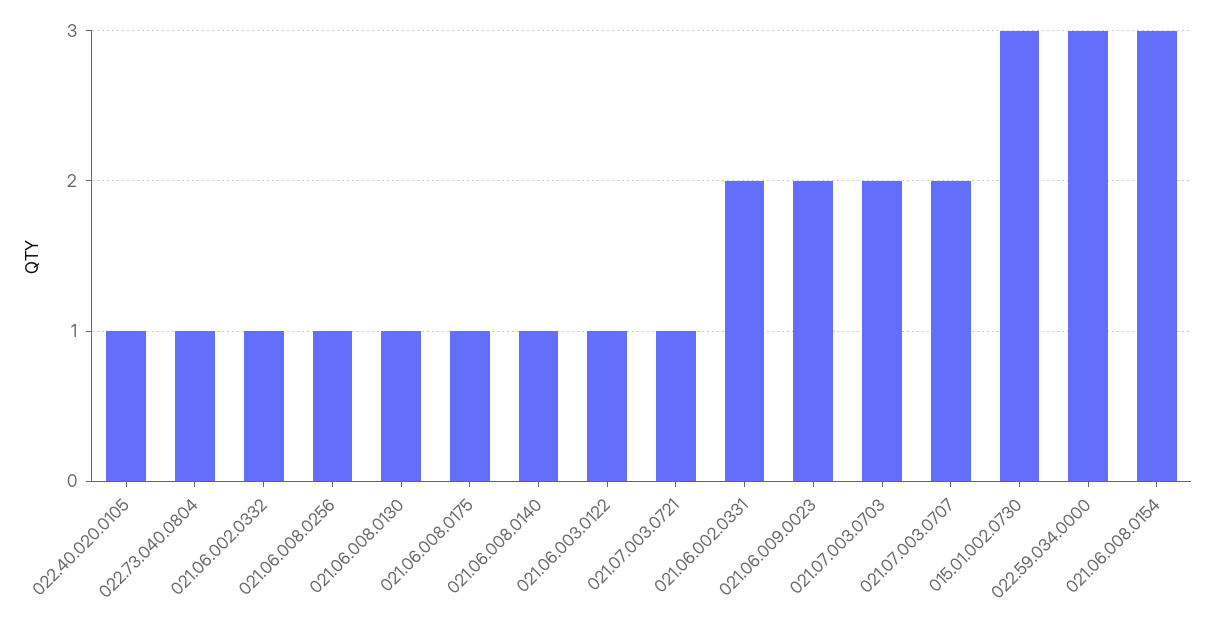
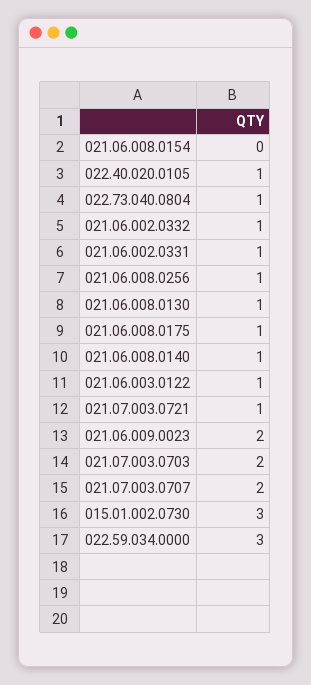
021.06.002.0331: 2 -> 1
021.06.008.0154: 3 -> 0

